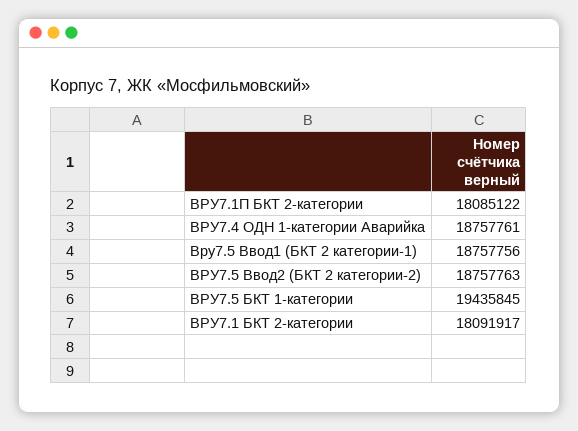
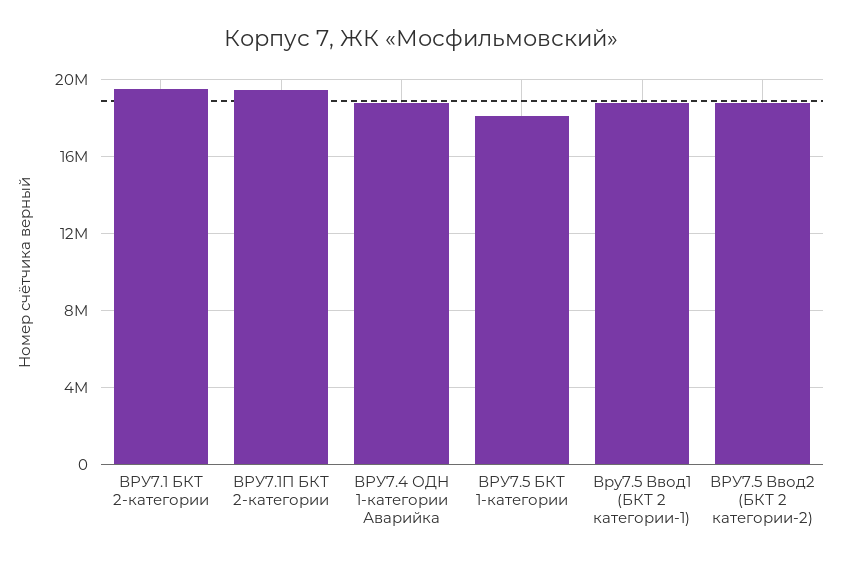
ВРУ7.1П БКТ 2-категории: 18085122 -> 19500000
ВРУ7.5 БКТ 1-категории: 19435845 -> 18000000
ВРУ7.1 БКТ 2-категории: 18091917 -> 19500000

